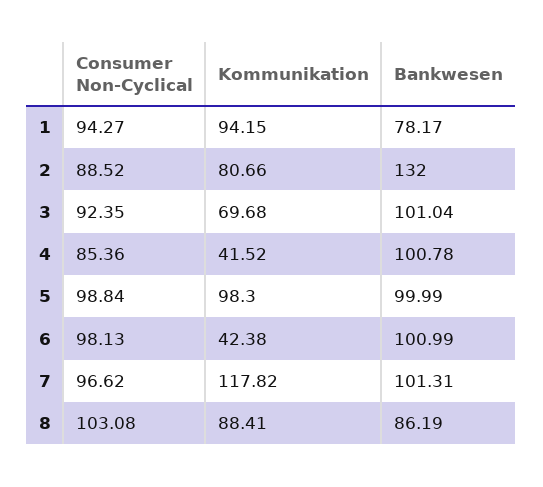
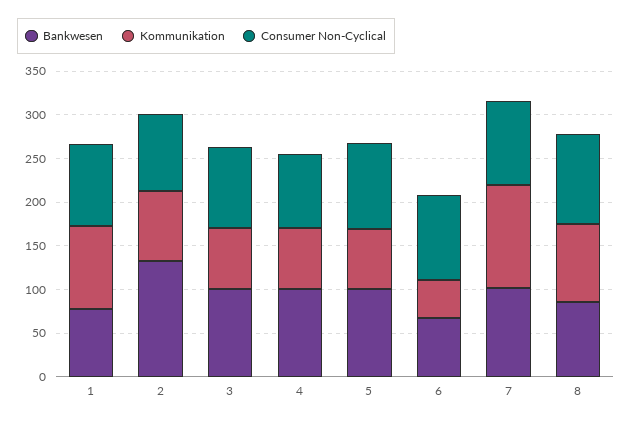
Kommunikation, 4: 41.52 -> 70
Kommunikation, 5: 98.3 -> 70
Bankwesen, 6: 100.99 -> 70

